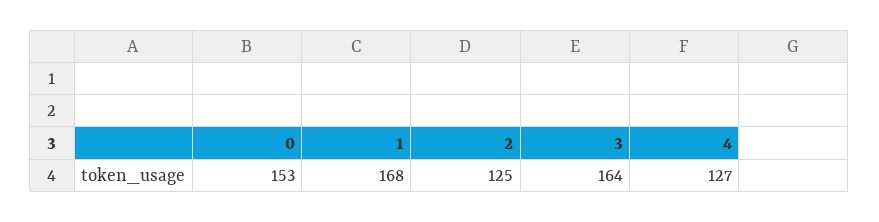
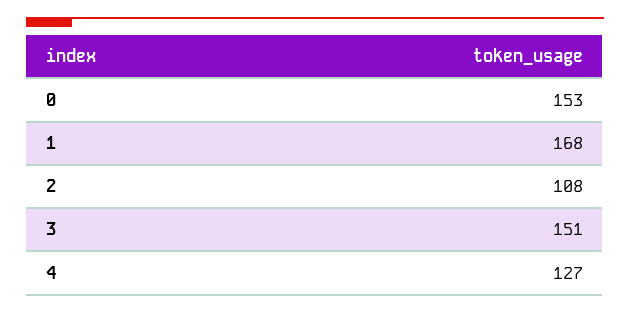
2: 125 -> 108
3: 164 -> 151

